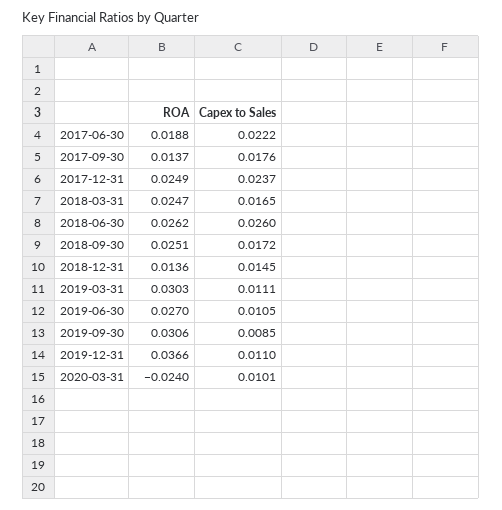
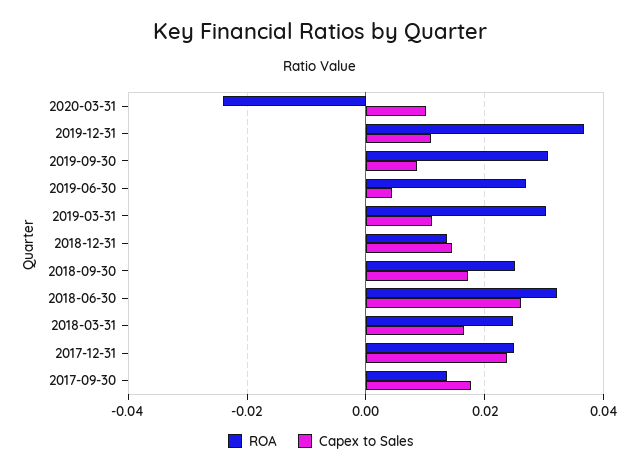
ROA, 2017-06-30: 0.0188 -> none
Capex to Sales, 2017-06-30: 0.0222 -> none
ROA, 2018-06-30: 0.0262 -> 0.032
Capex to Sales, 2019-06-30: 0.0105 -> 0.004

